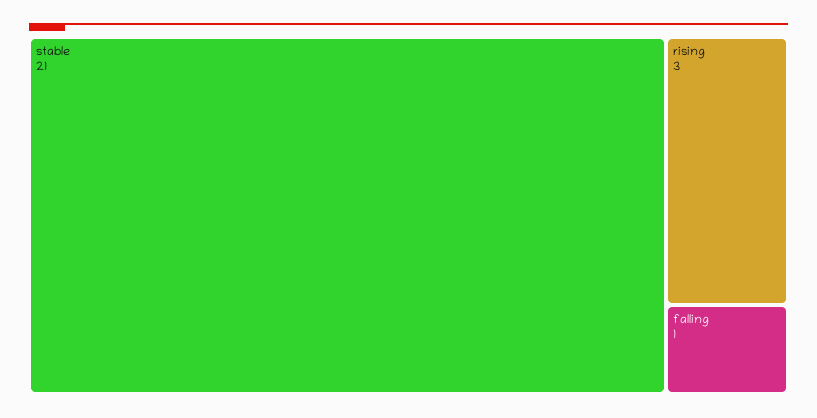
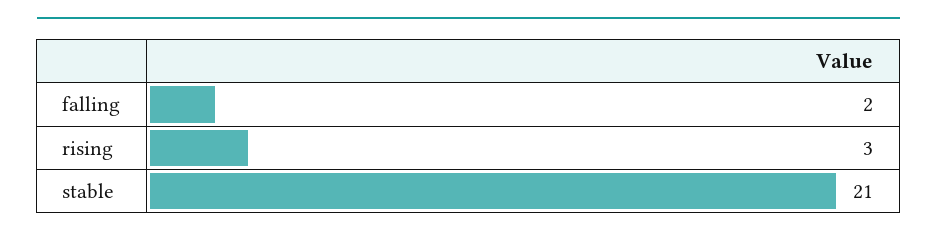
falling: 1 -> 2

